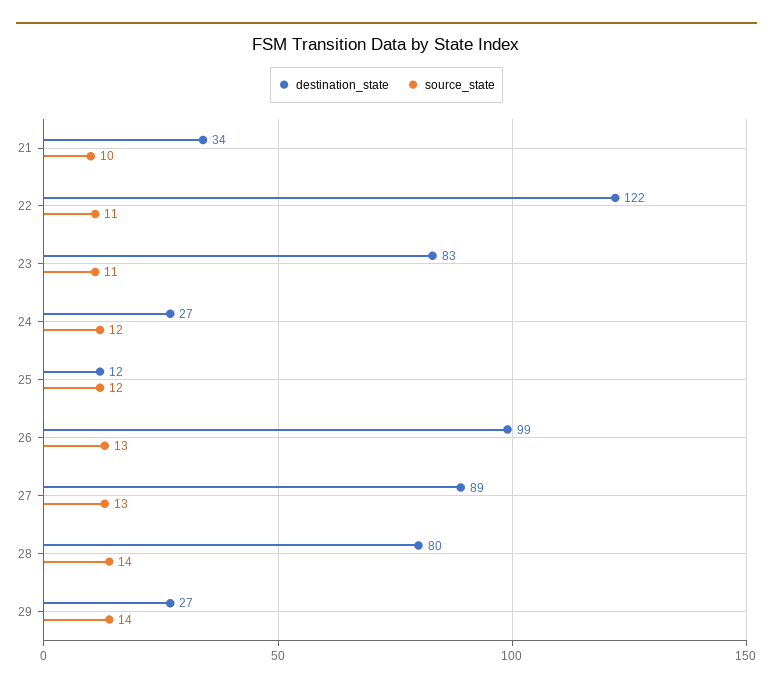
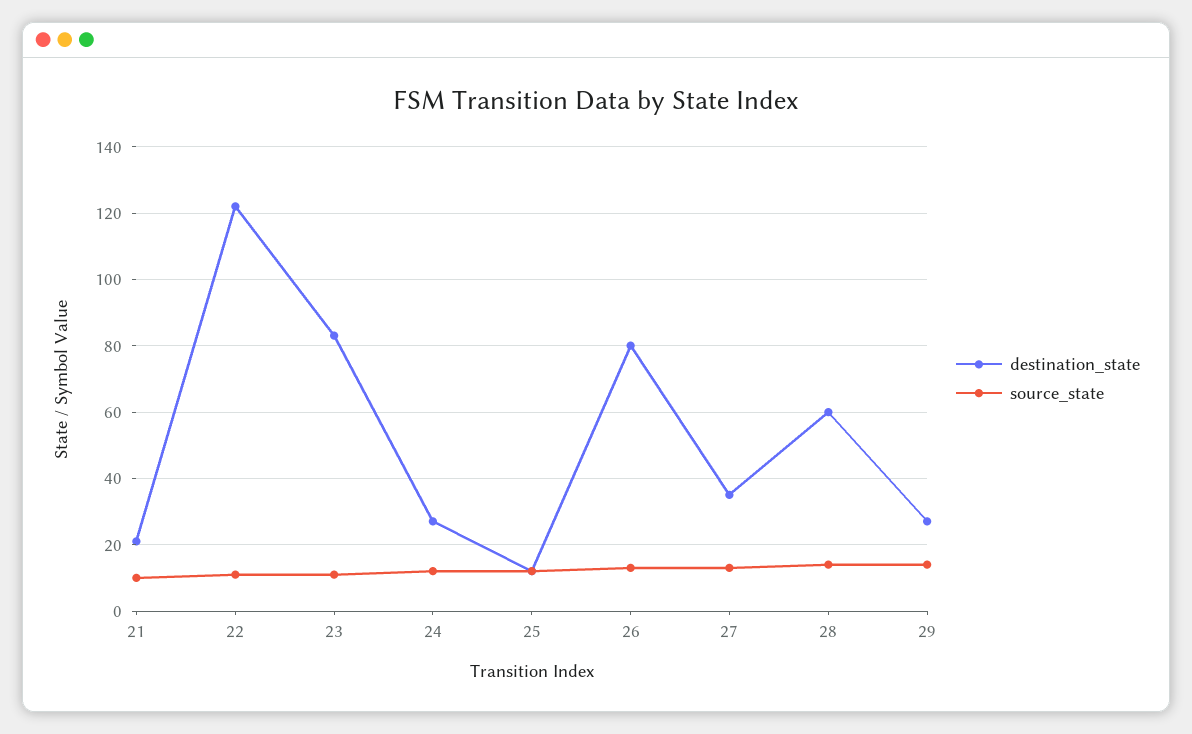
destination_state, 21: 34 -> 20
destination_state, 26: 99 -> 80
destination_state, 27: 89 -> 35
destination_state, 28: 80 -> 60

